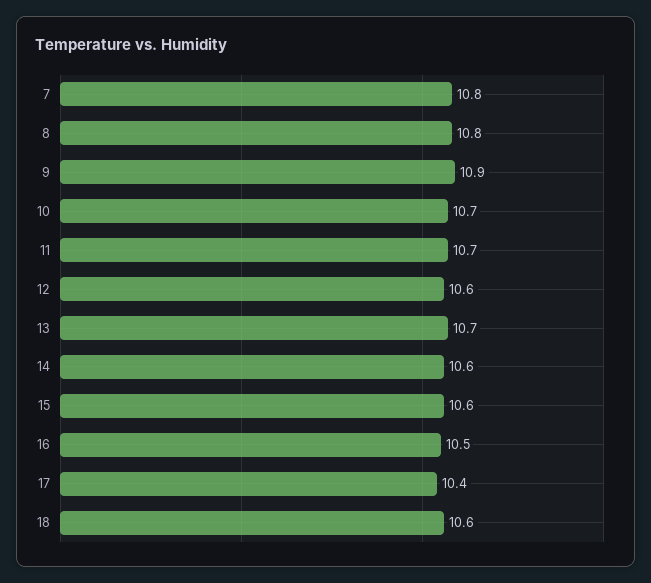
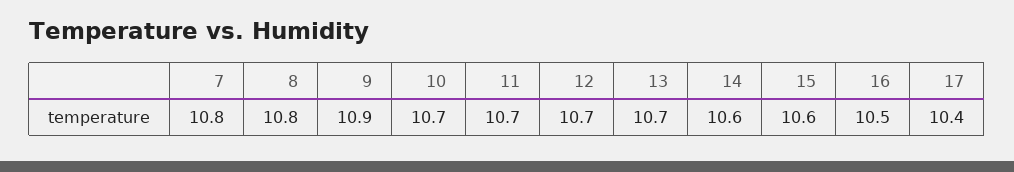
12: 10.6 -> 10.7
18: 10.6 -> none

